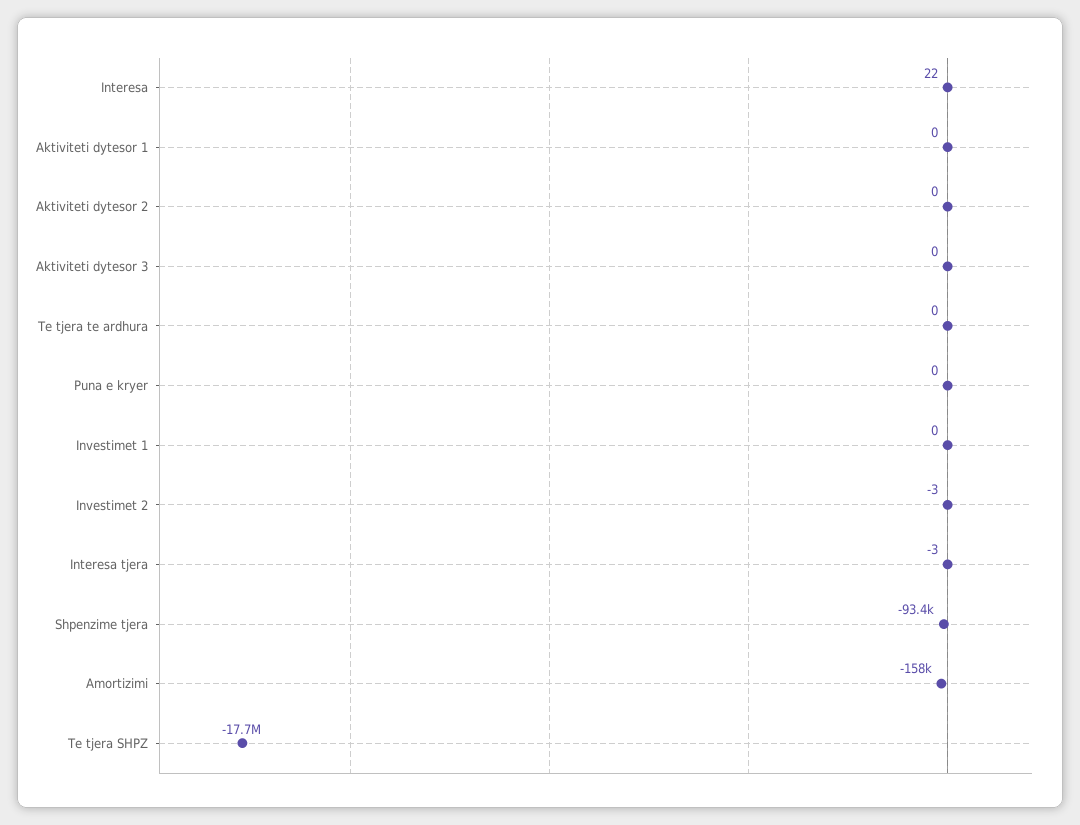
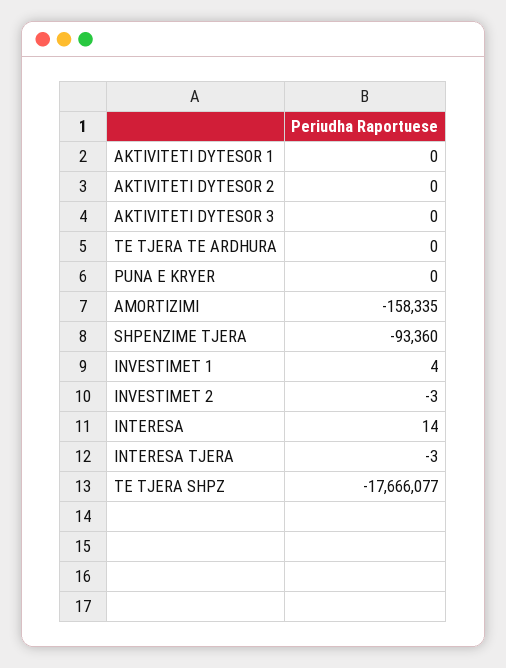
Interesa: 22 -> 14
Investimet 1: 0 -> 4

